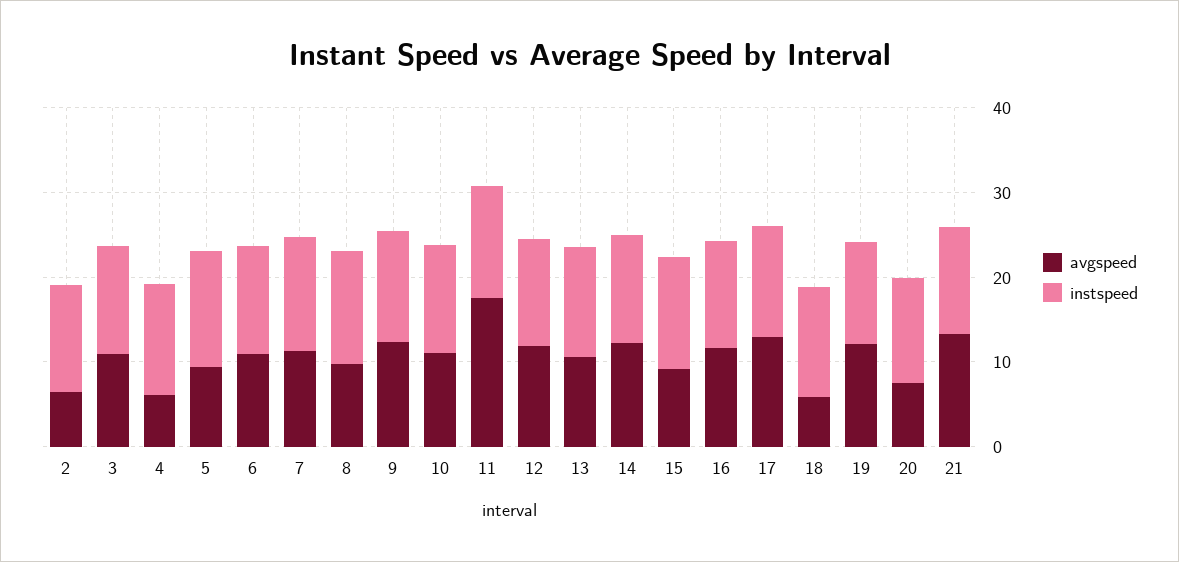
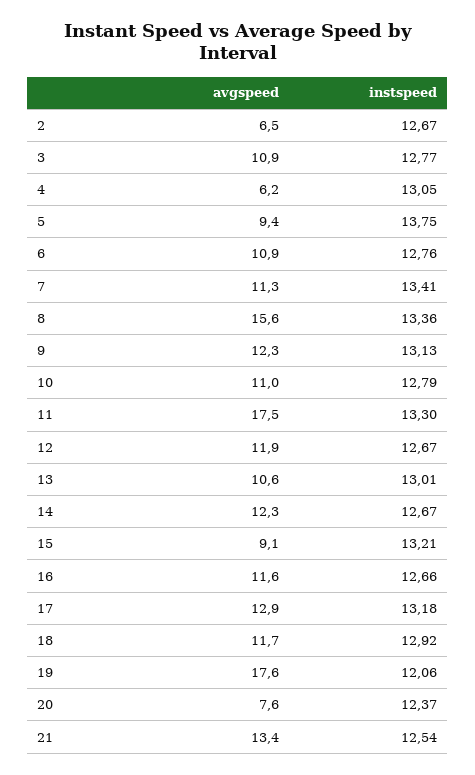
avgspeed, 8: 10 -> 15.6
avgspeed, 18: 6 -> 11.7
avgspeed, 19: 12 -> 17.6

